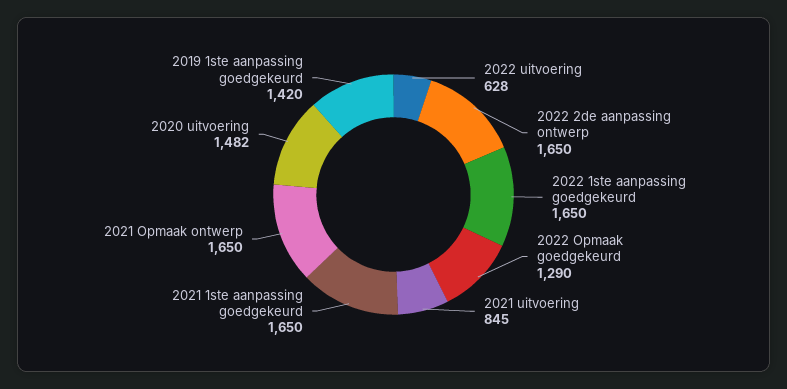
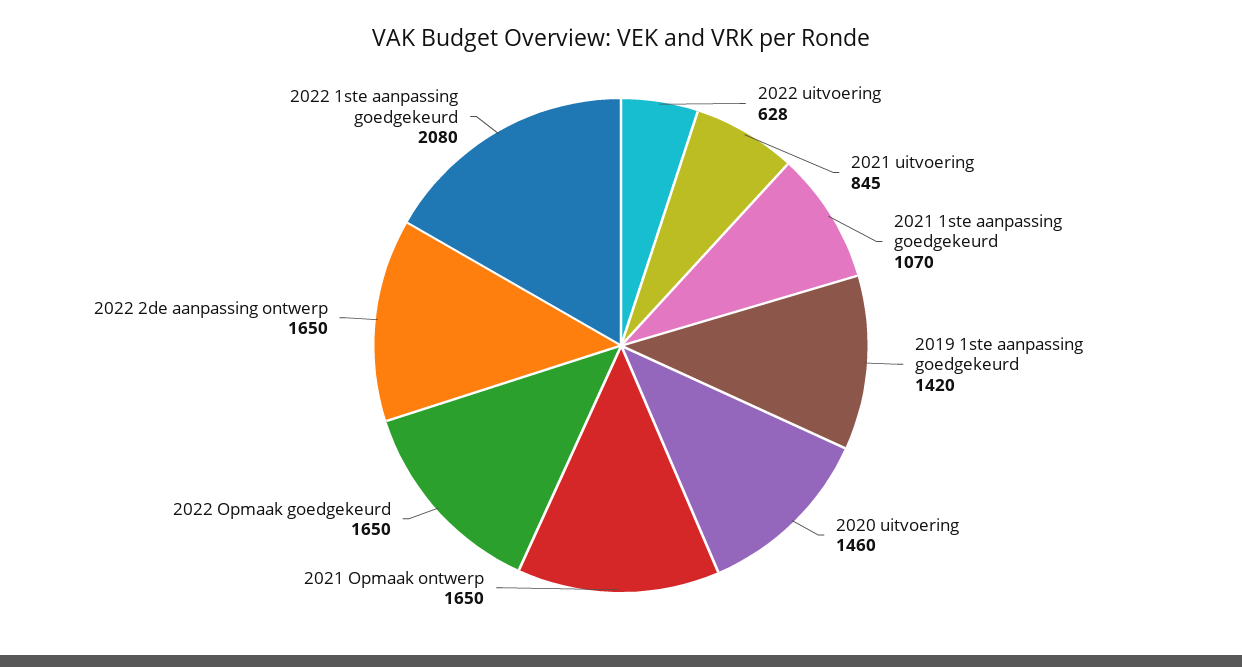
2022 1ste aanpassing goedgekeurd: 1650 -> 2080
2022 Opmaak goedgekeurd: 1290 -> 1650
2021 1ste aanpassing goedgekeurd: 1650 -> 1070
2020 uitvoering: 1482 -> 1460

